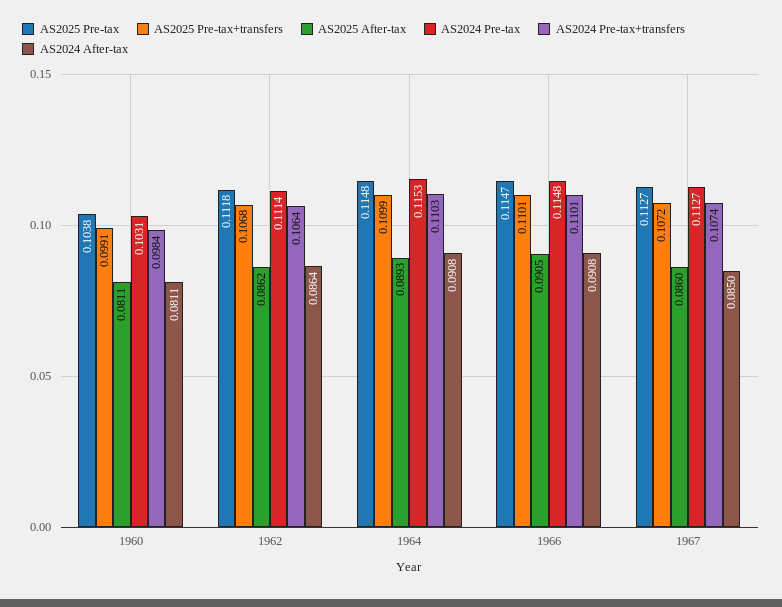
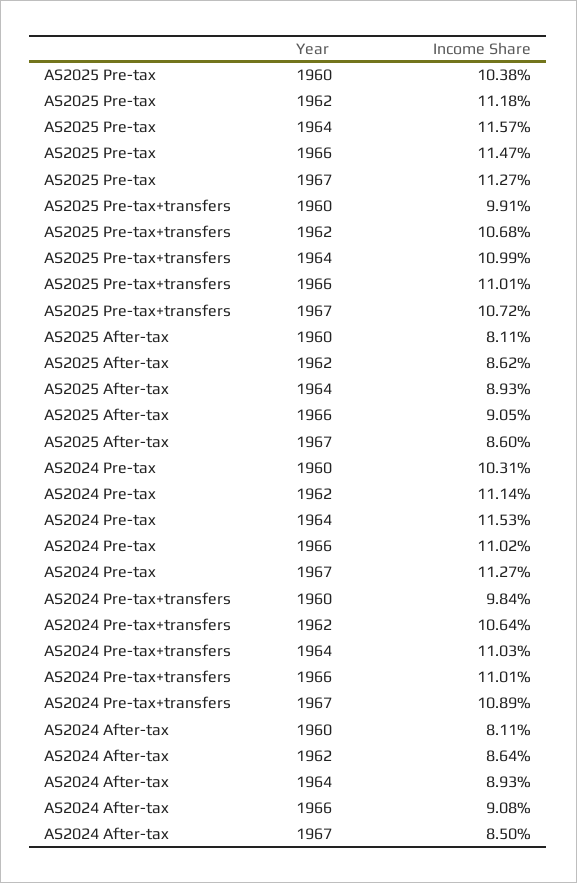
AS2025 Pre-tax, 1964: 0.1148 -> 0.1157
AS2024 After-tax, 1964: 0.0908 -> 0.0893
AS2024 Pre-tax, 1966: 0.1148 -> 0.1102
AS2024 Pre-tax+transfers, 1967: 0.1074 -> 0.1089

